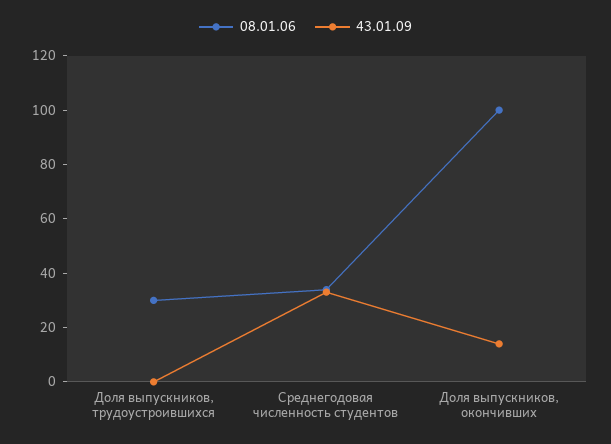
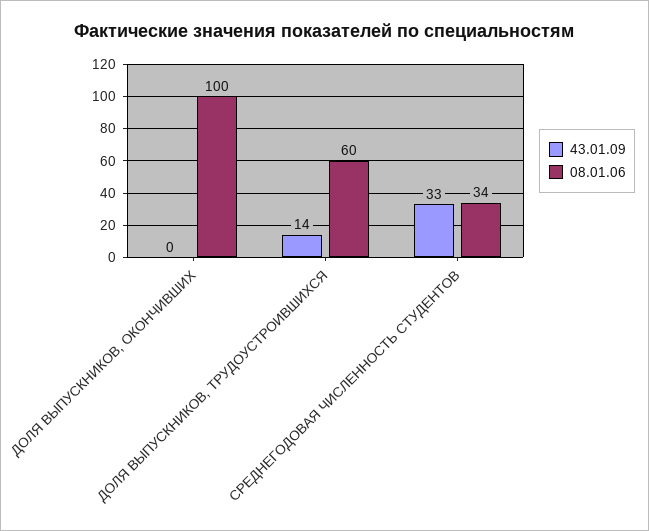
08.01.06, Доля выпускников, трудоустроившихся: 30 -> 60
43.01.09, Доля выпускников, трудоустроившихся: 0 -> 14
43.01.09, Доля выпускников, окончивших: 15 -> 0

